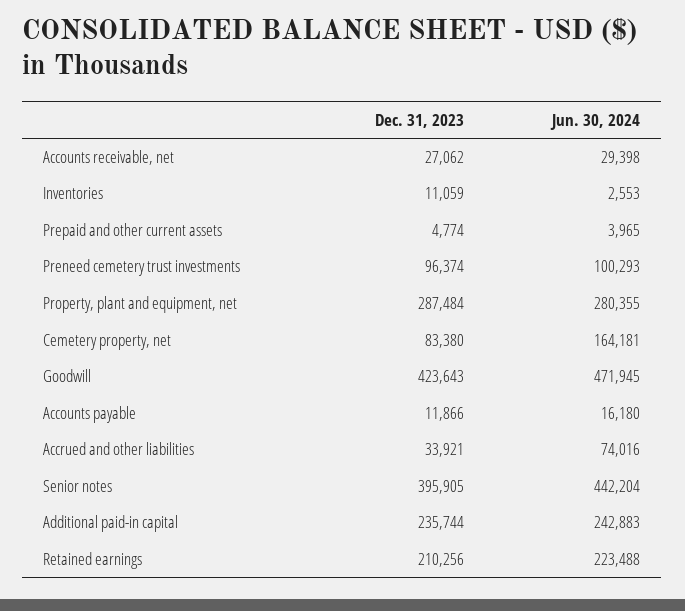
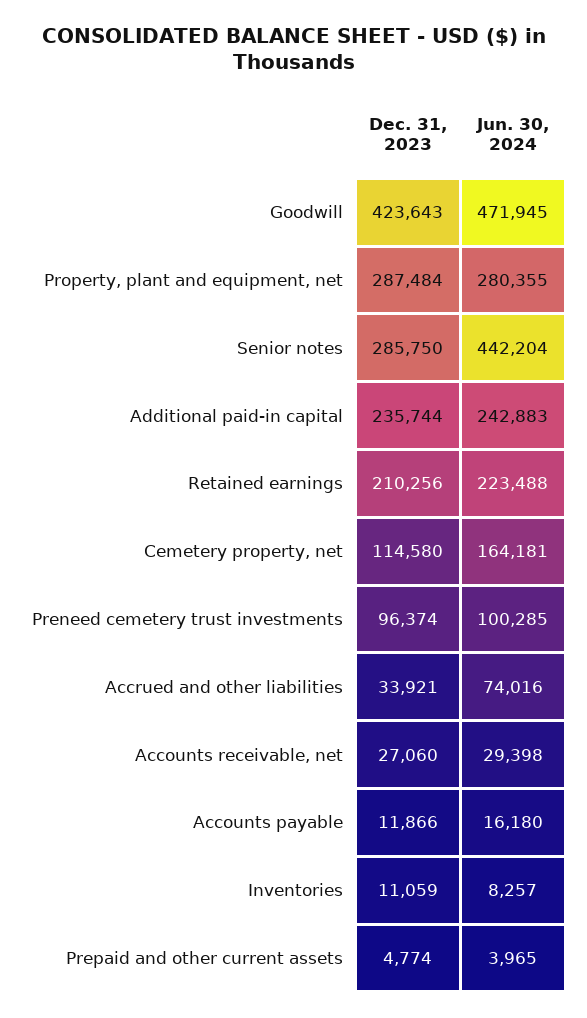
Dec. 31, 2023, Accounts receivable, net: 27062 -> 27060
Jun. 30, 2024, Inventories: 2553 -> 8257
Jun. 30, 2024, Preneed cemetery trust investments: 100293 -> 100285
Dec. 31, 2023, Cemetery property, net: 83380 -> 114580
Dec. 31, 2023, Senior notes: 395905 -> 285750

